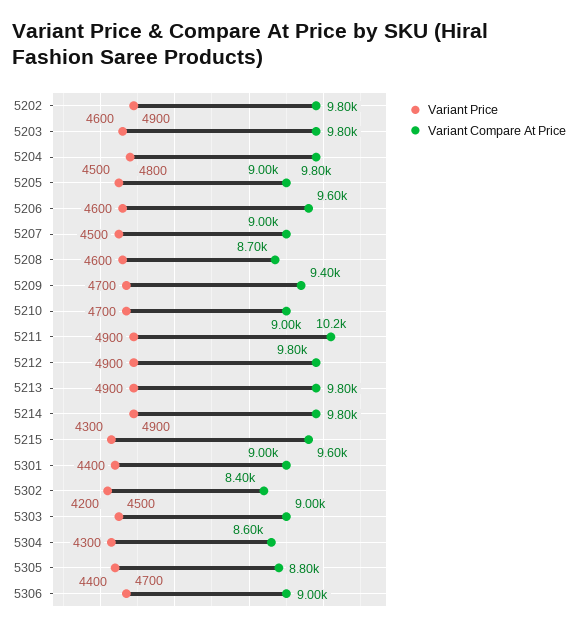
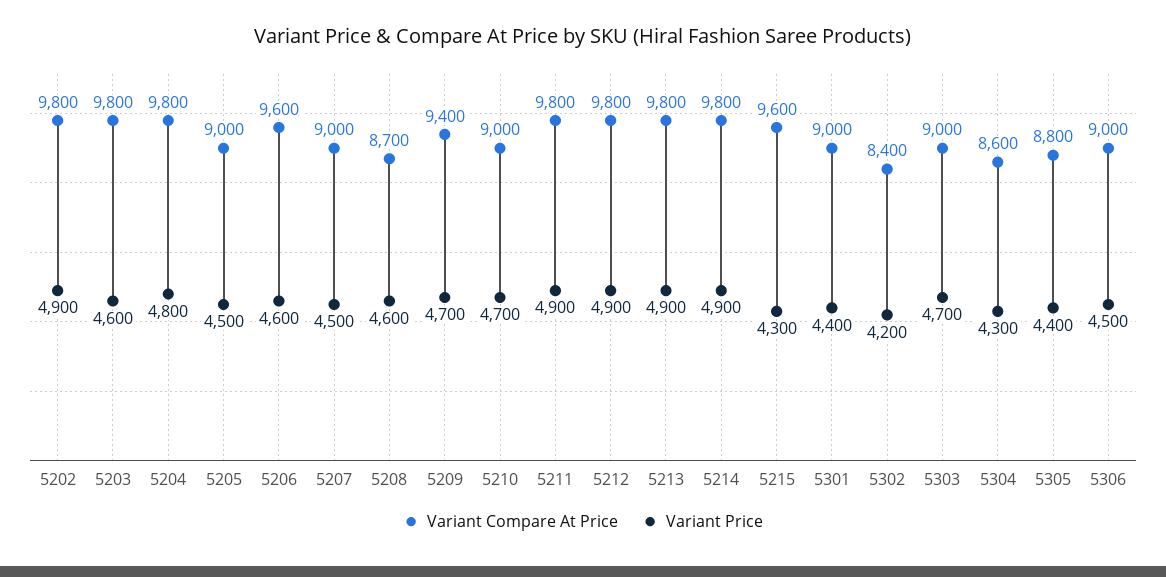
Variant Compare At Price, 5211: 10200 -> 9800
Variant Price, 5303: 4500 -> 4700
Variant Price, 5306: 4700 -> 4500

